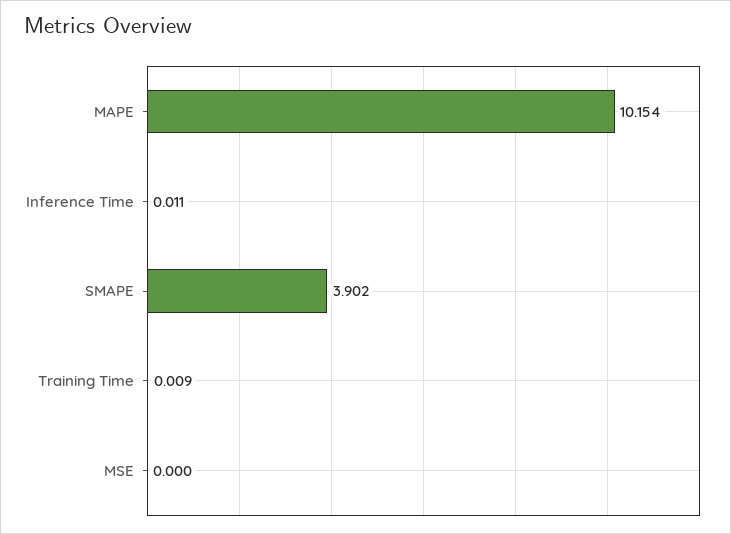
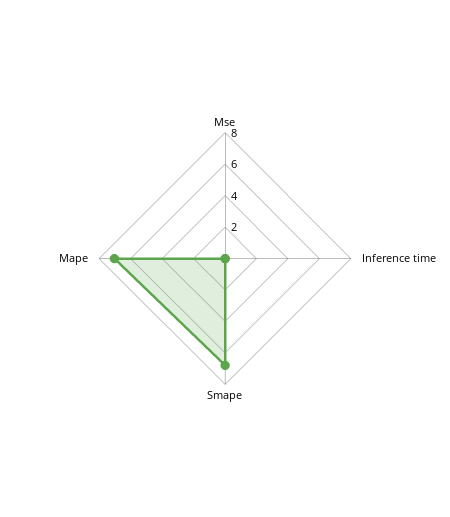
MAPE: 10.154 -> 7
SMAPE: 3.902 -> 7
Training Time: 0.009 -> none

